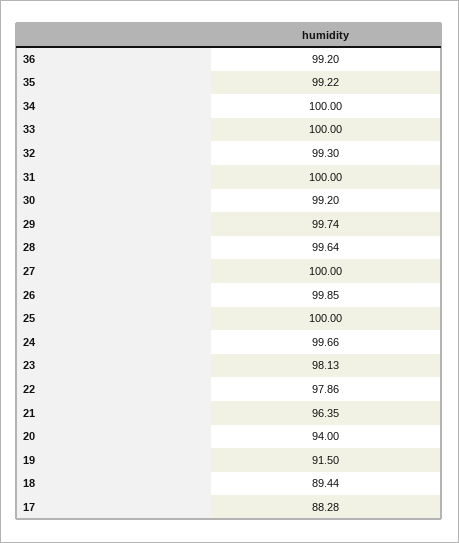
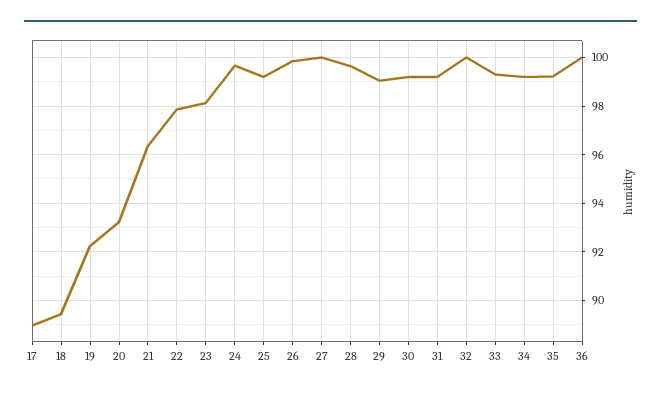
36: 99.2 -> 100
34: 100 -> 99.25
33: 100 -> 99.25
32: 99.3 -> 100
31: 100 -> 99.25
29: 99.74 -> 99
25: 100 -> 99.25
20: 94 -> 93.25
19: 91.5 -> 92.25
17: 88.28 -> 89

